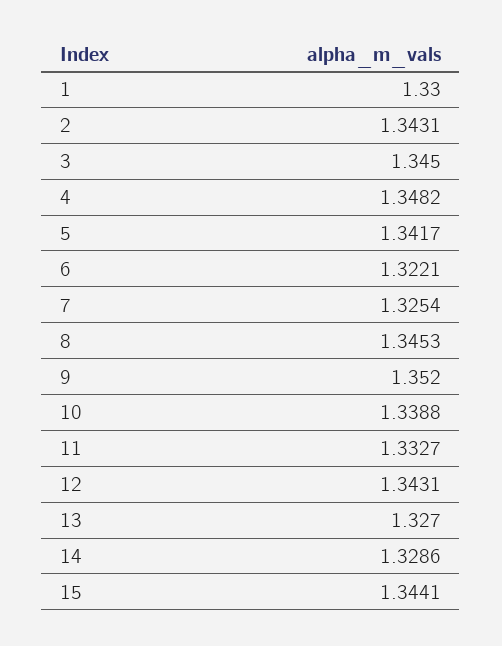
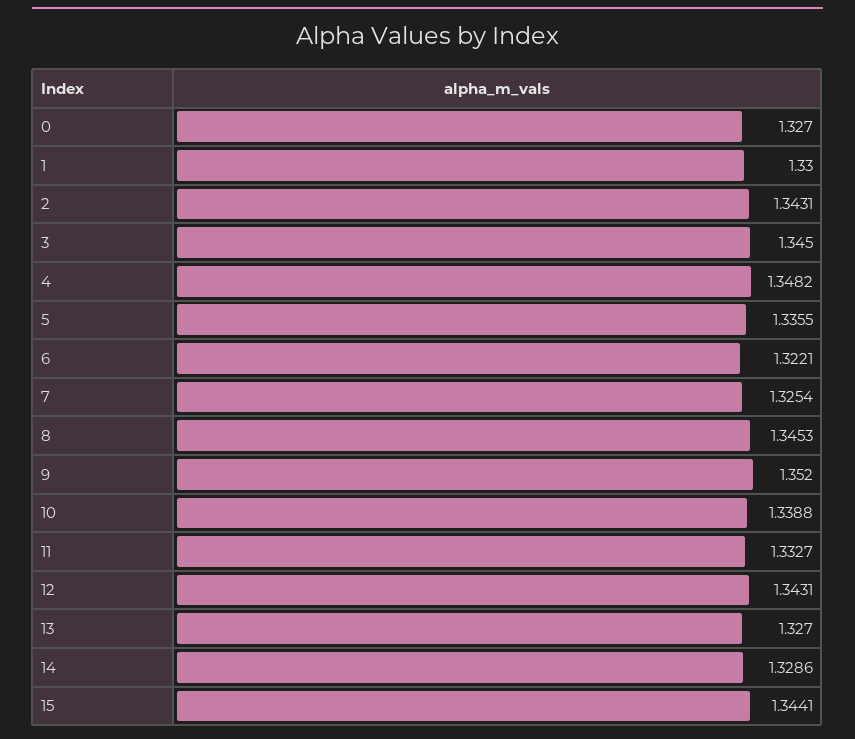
5: 1.3417 -> 1.3355
0: none -> 1.327

